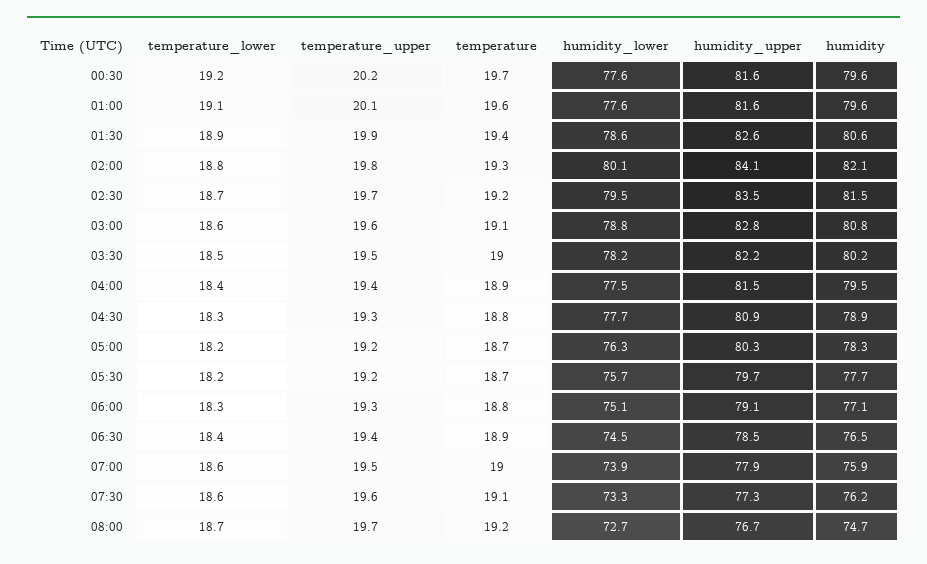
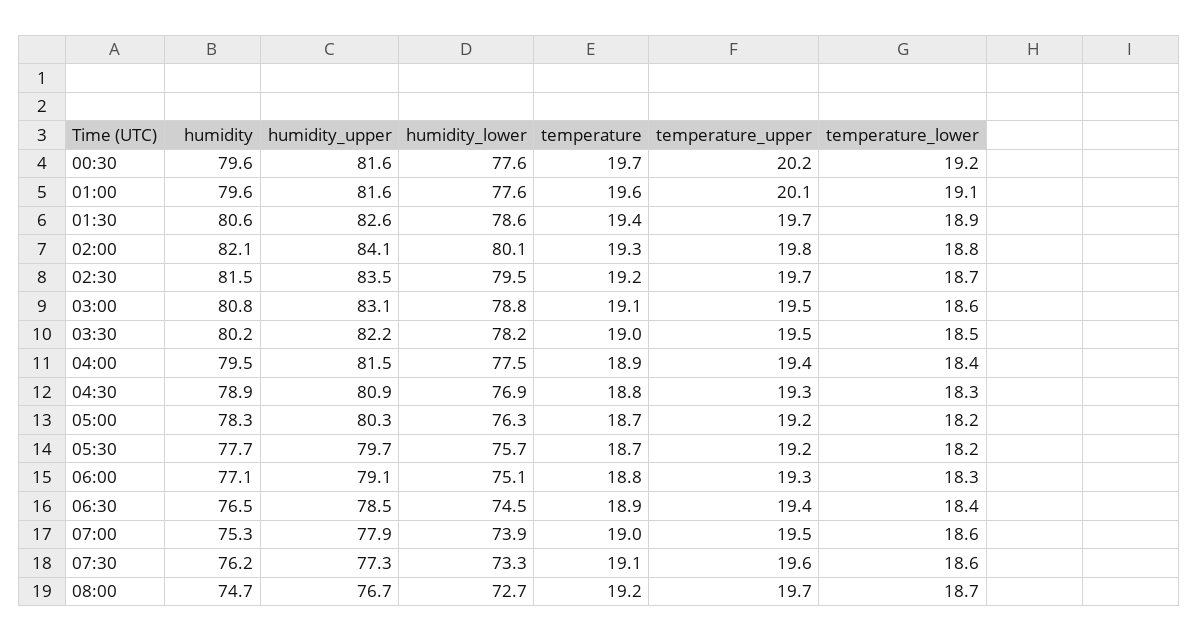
temperature_upper, 01:30: 19.9 -> 19.7
temperature_upper, 03:00: 19.6 -> 19.5
humidity_upper, 03:00: 82.8 -> 83.1
humidity_lower, 04:30: 77.7 -> 76.9
humidity, 07:00: 75.9 -> 75.3

